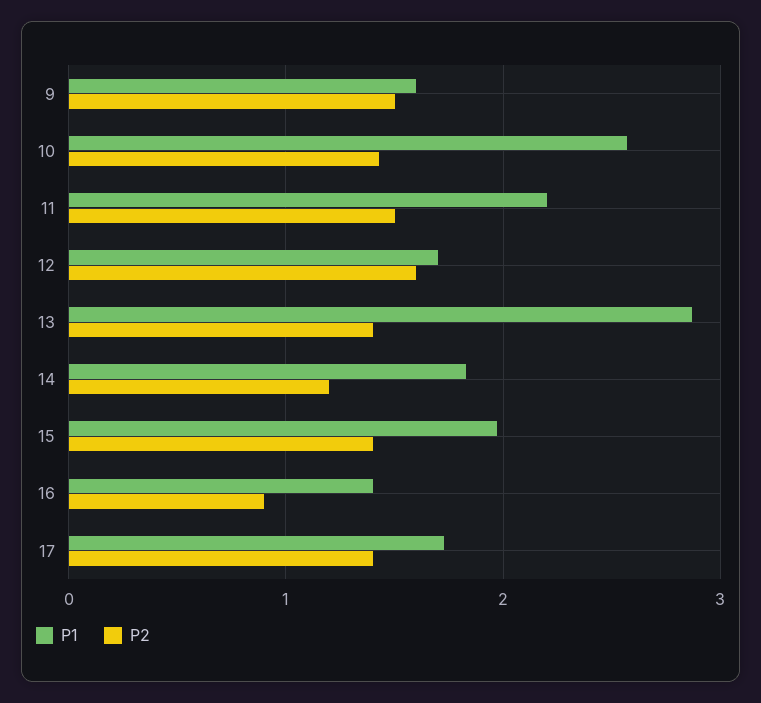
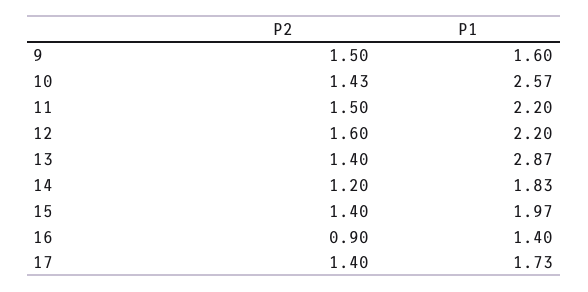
P1, 12: 1.7 -> 2.2

